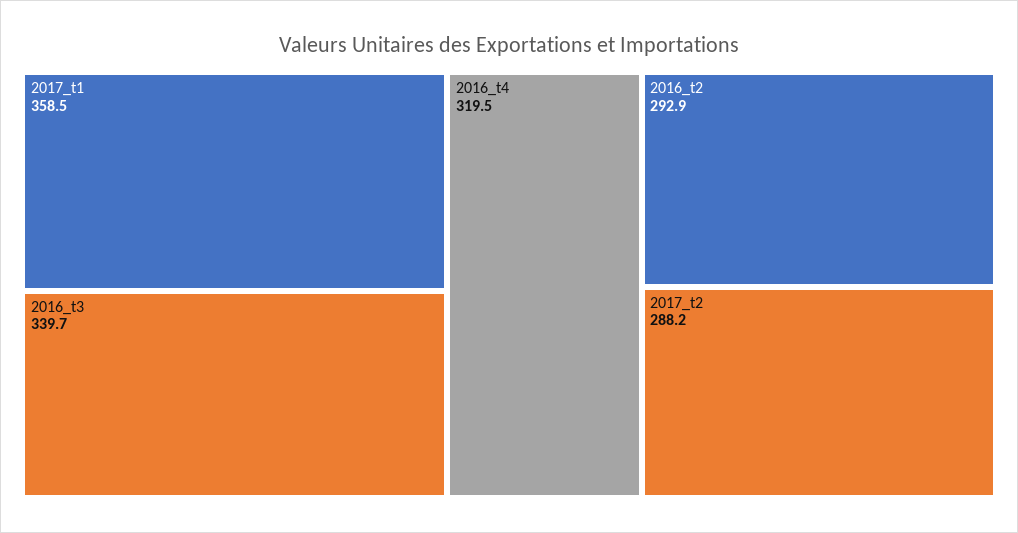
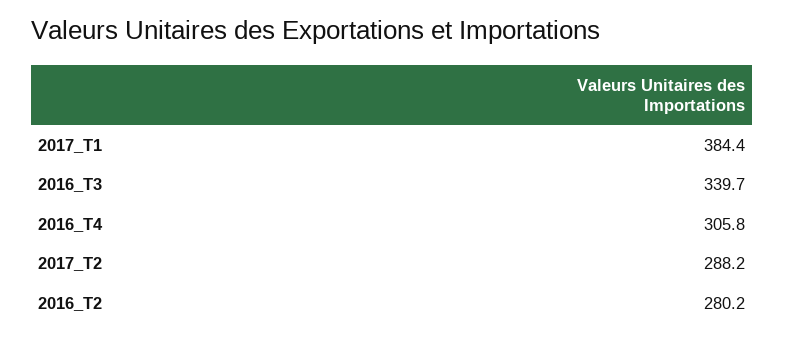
2017_t1: 358.5 -> 384.4
2016_t4: 319.5 -> 305.8
2016_t2: 292.9 -> 280.2

